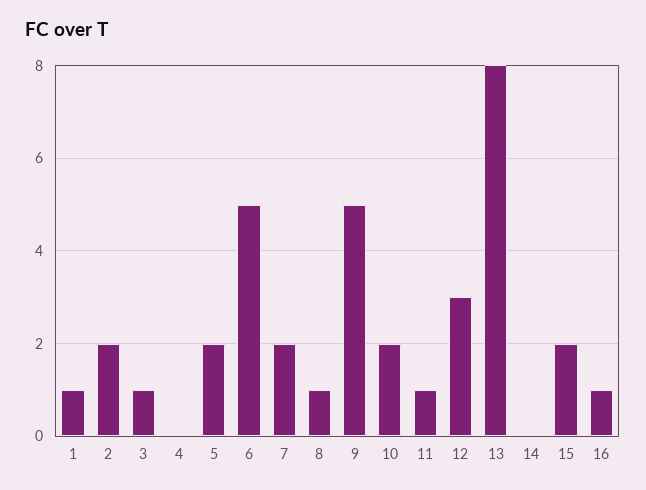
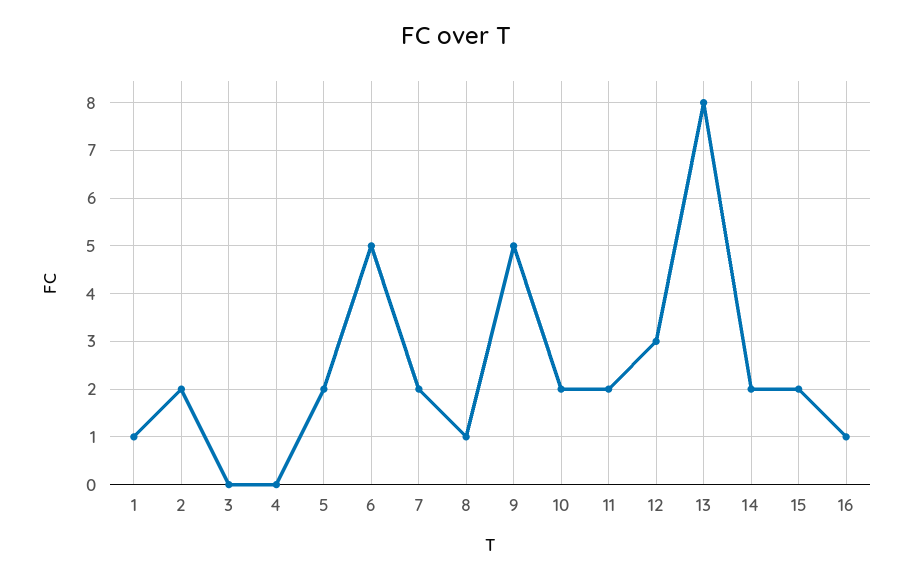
3: 1 -> 0
11: 1 -> 2
14: 0 -> 2

